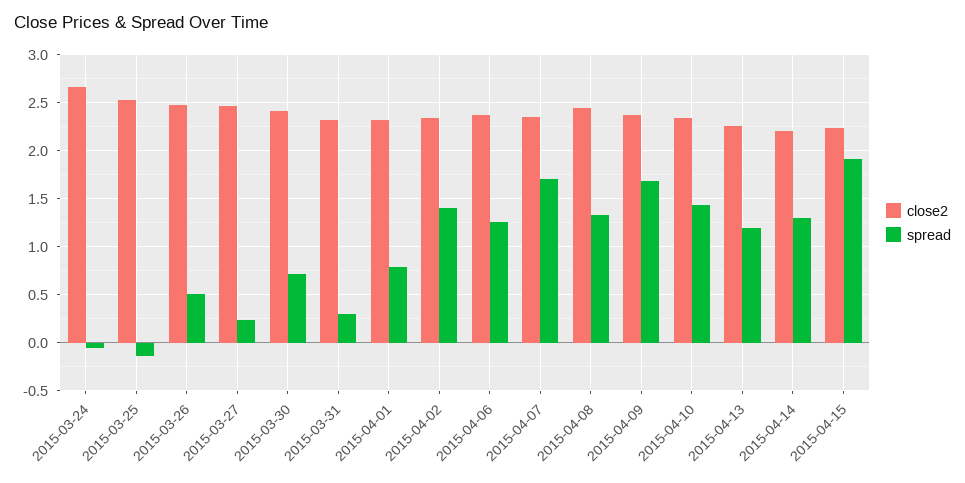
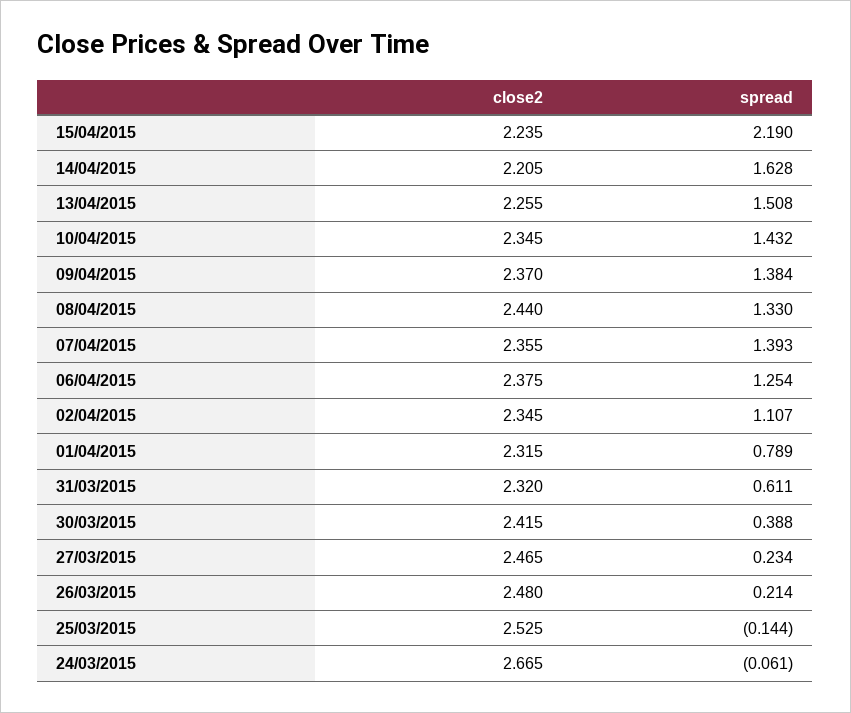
spread, 2015-03-26: 0.5 -> 0.214
spread, 2015-03-30: 0.7 -> 0.388
spread, 2015-03-31: 0.3 -> 0.611
spread, 2015-04-02: 1.4 -> 1.107
spread, 2015-04-07: 1.7 -> 1.393
spread, 2015-04-09: 1.7 -> 1.384
spread, 2015-04-13: 1.2 -> 1.508
spread, 2015-04-14: 1.3 -> 1.628
spread, 2015-04-15: 1.9 -> 2.19

